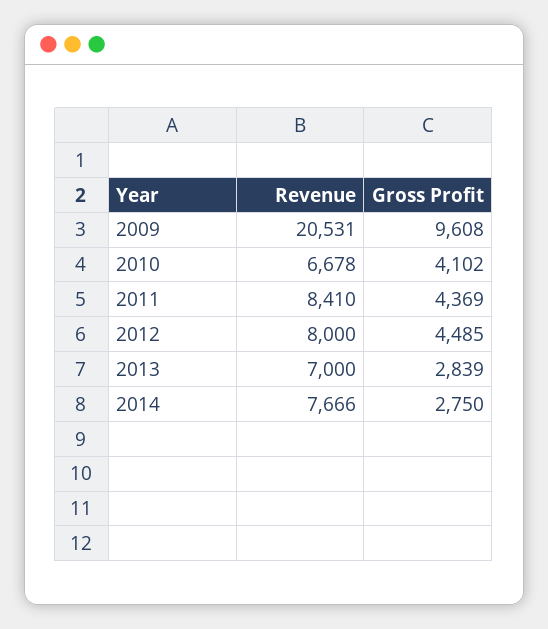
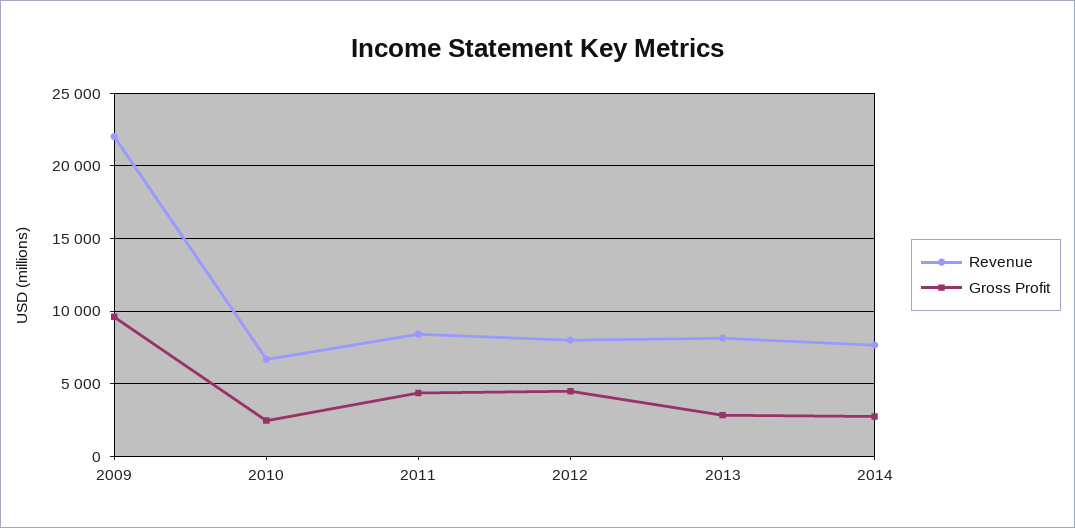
Revenue, 2009: 20531 -> 22000
Gross Profit, 2010: 4102 -> 2500
Revenue, 2013: 7000 -> 8000

